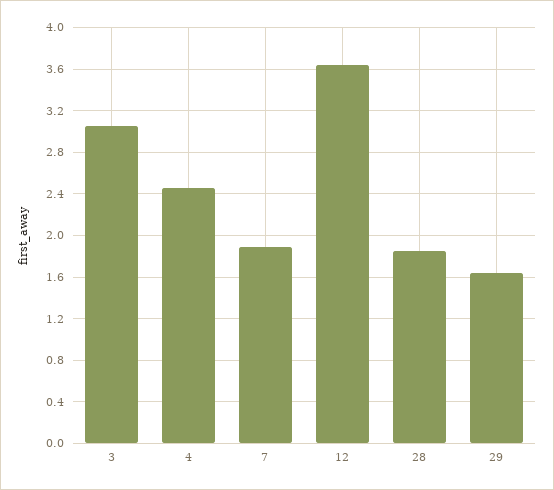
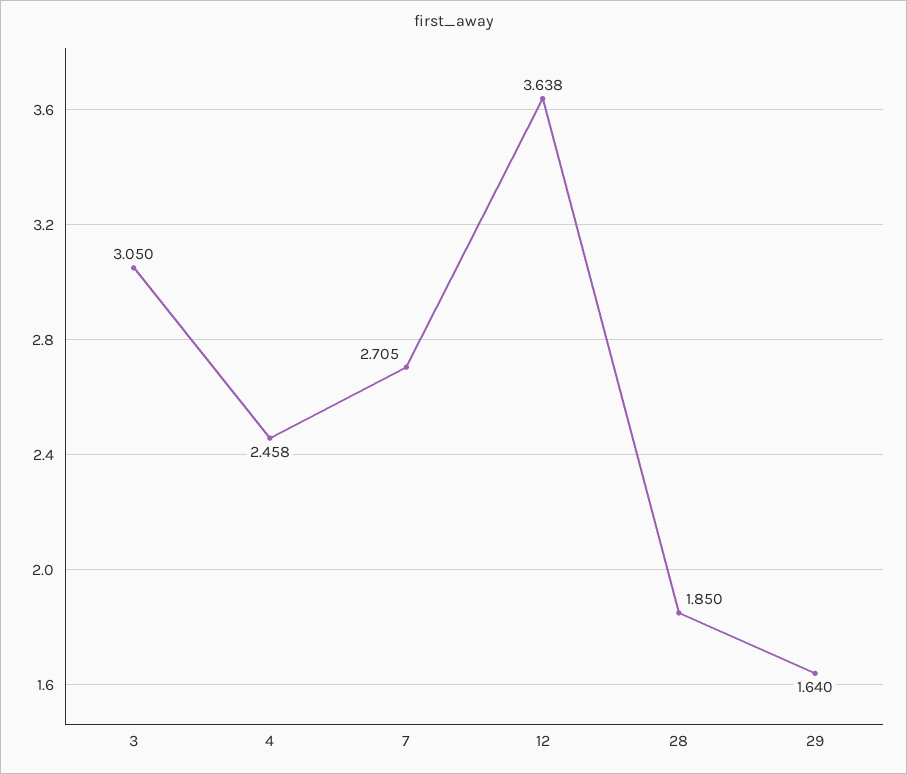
7: 1.9 -> 2.705

